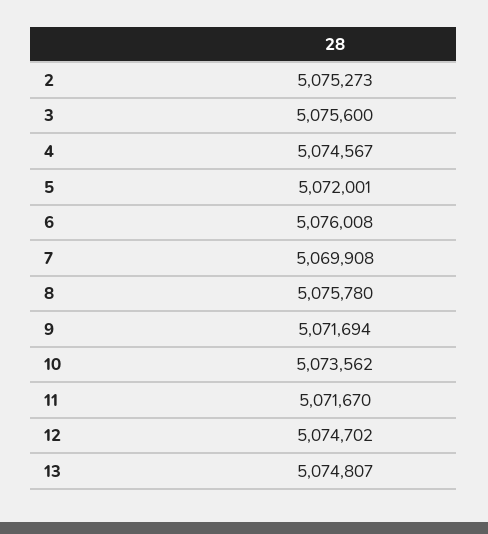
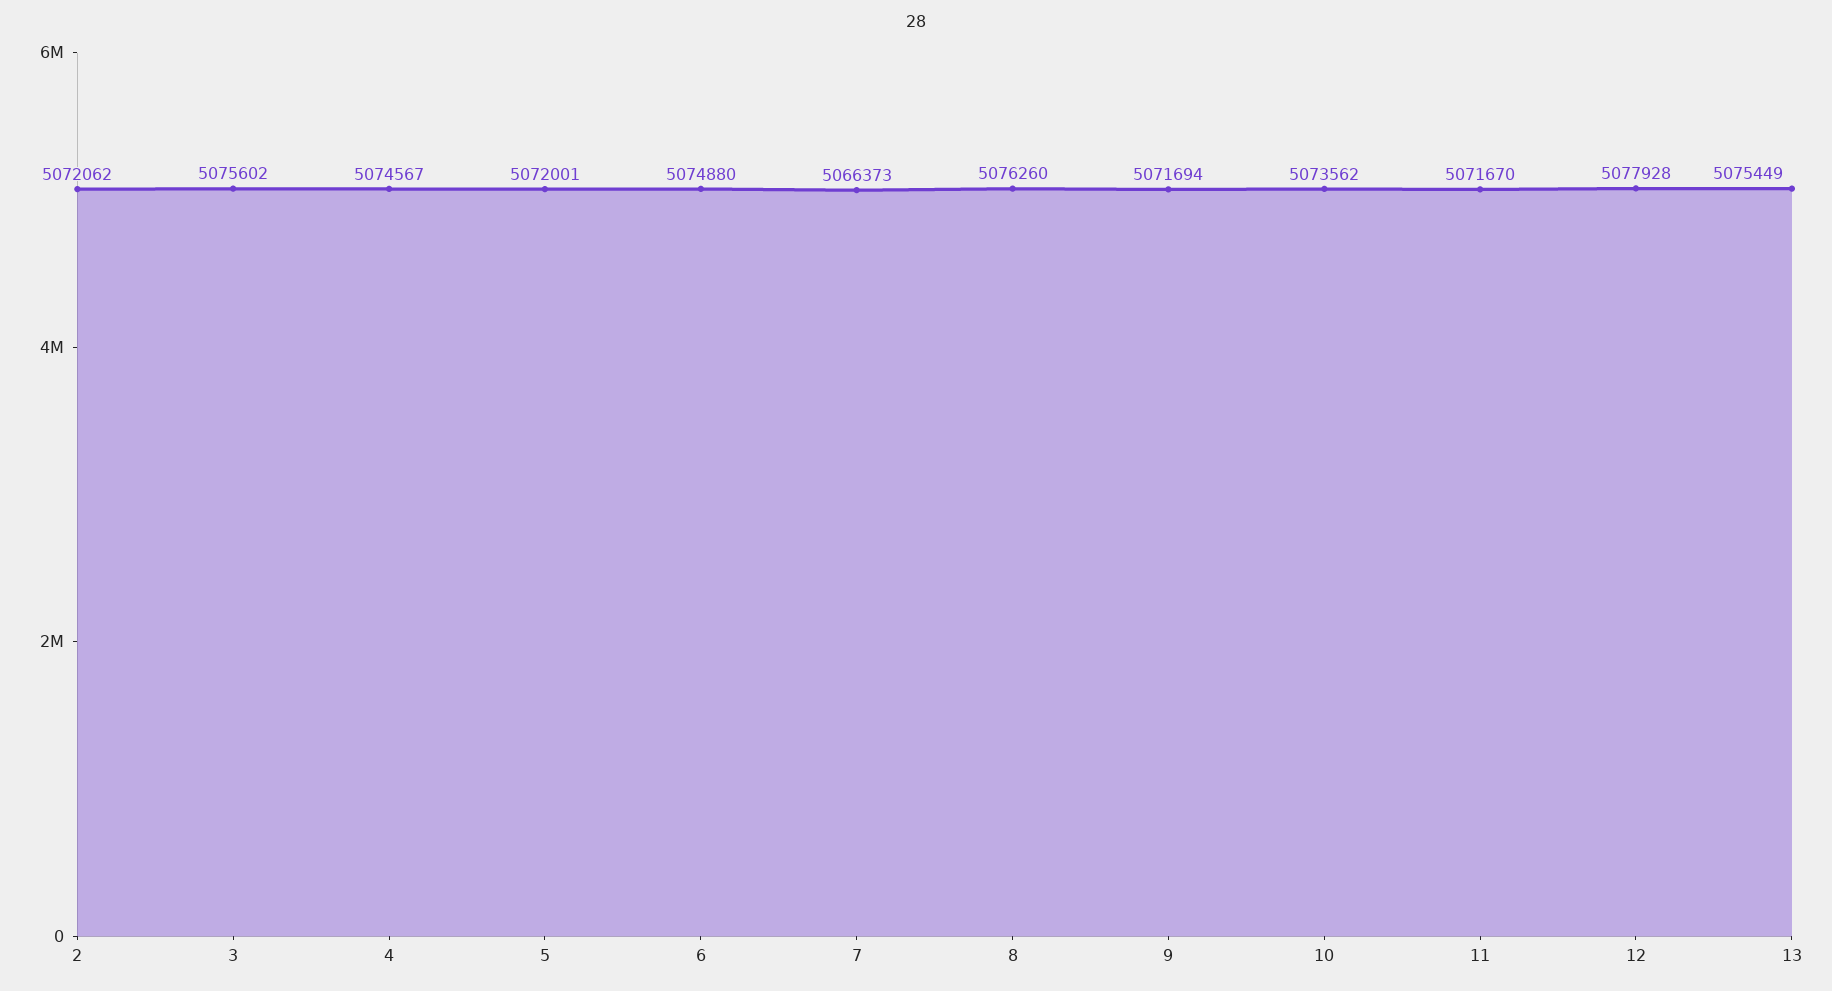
2: 5075273 -> 5072062
3: 5075600 -> 5075602
6: 5076008 -> 5074880
7: 5069908 -> 5066373
8: 5075780 -> 5076260
12: 5074702 -> 5077928
13: 5074807 -> 5075449

